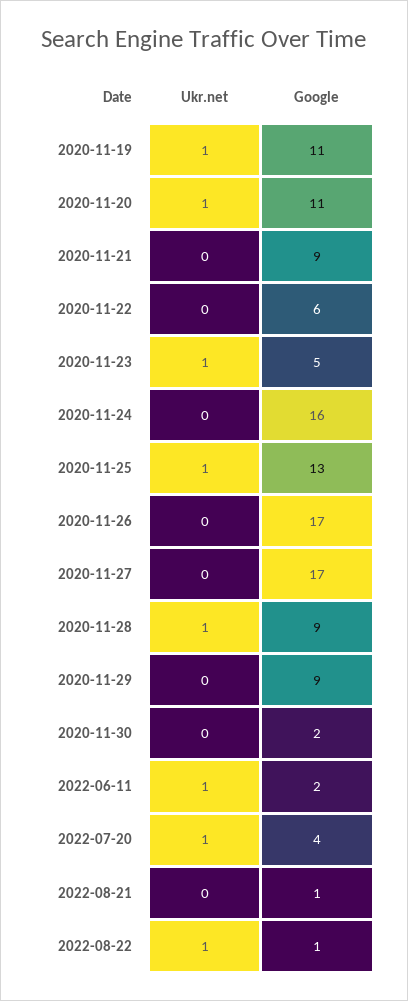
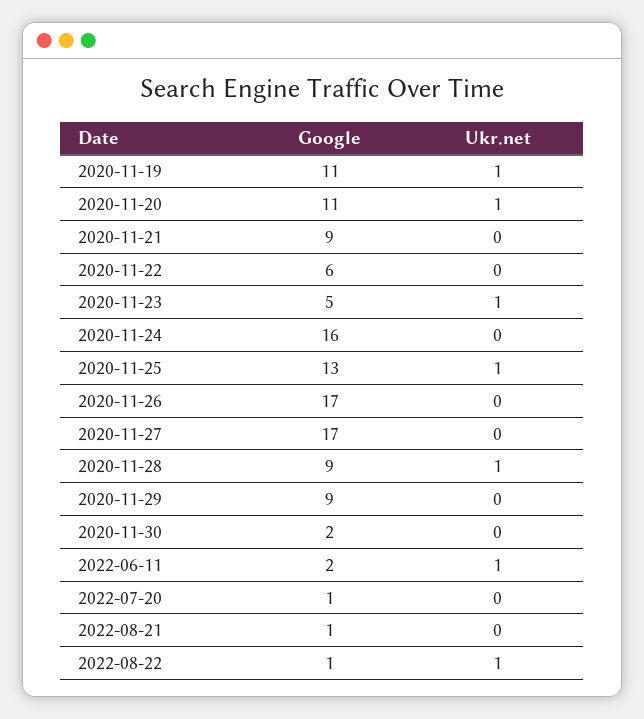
Ukr.net, 2022-07-20: 1 -> 0
Google, 2022-07-20: 4 -> 1

